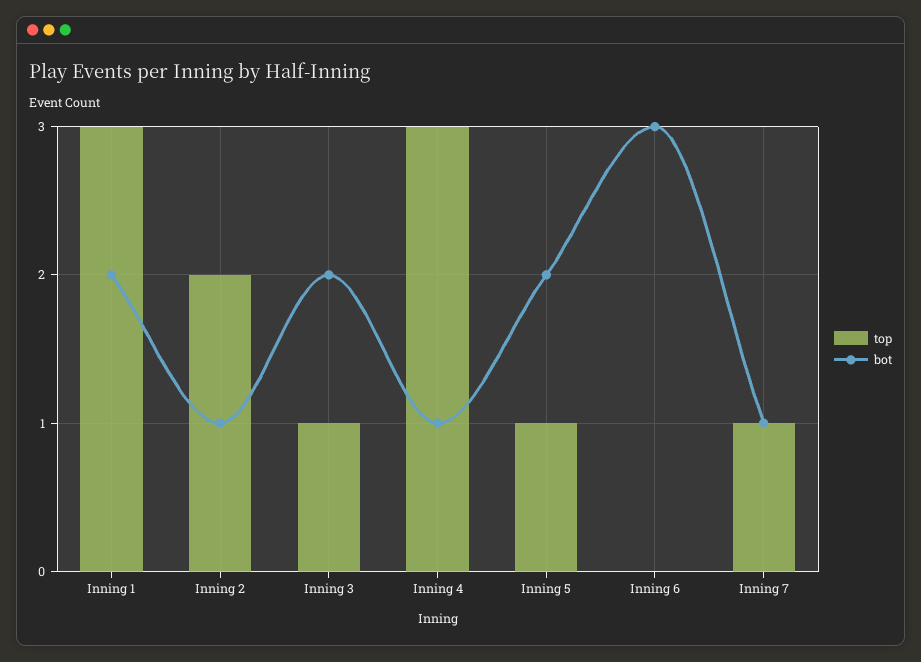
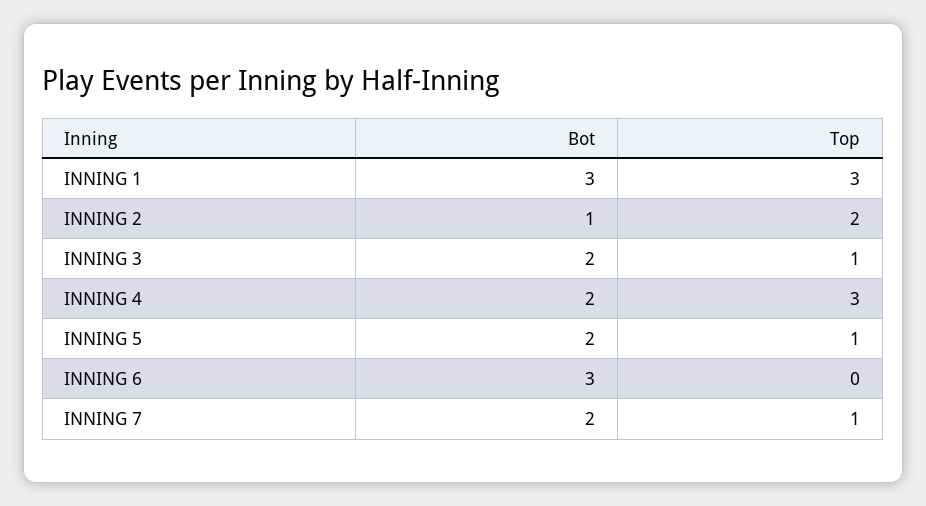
bot, Inning 1: 2 -> 3
bot, Inning 4: 1 -> 2
bot, Inning 7: 1 -> 2

